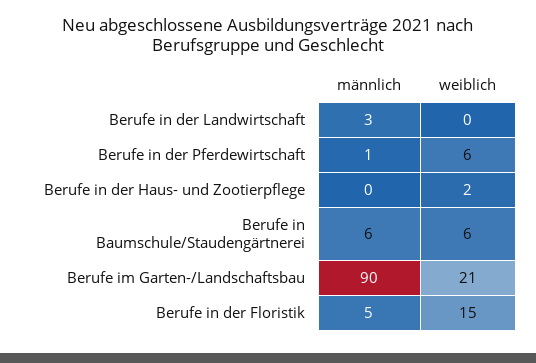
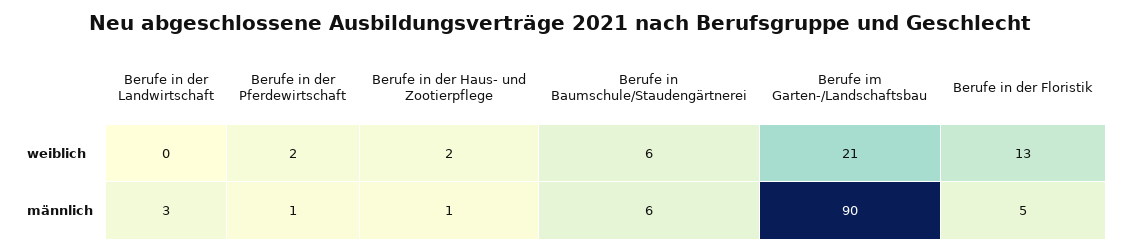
weiblich, Berufe in der Pferdewirtschaft: 6 -> 2
männlich, Berufe in der Haus- und Zootierpflege: 0 -> 1
weiblich, Berufe in der Floristik: 15 -> 13

